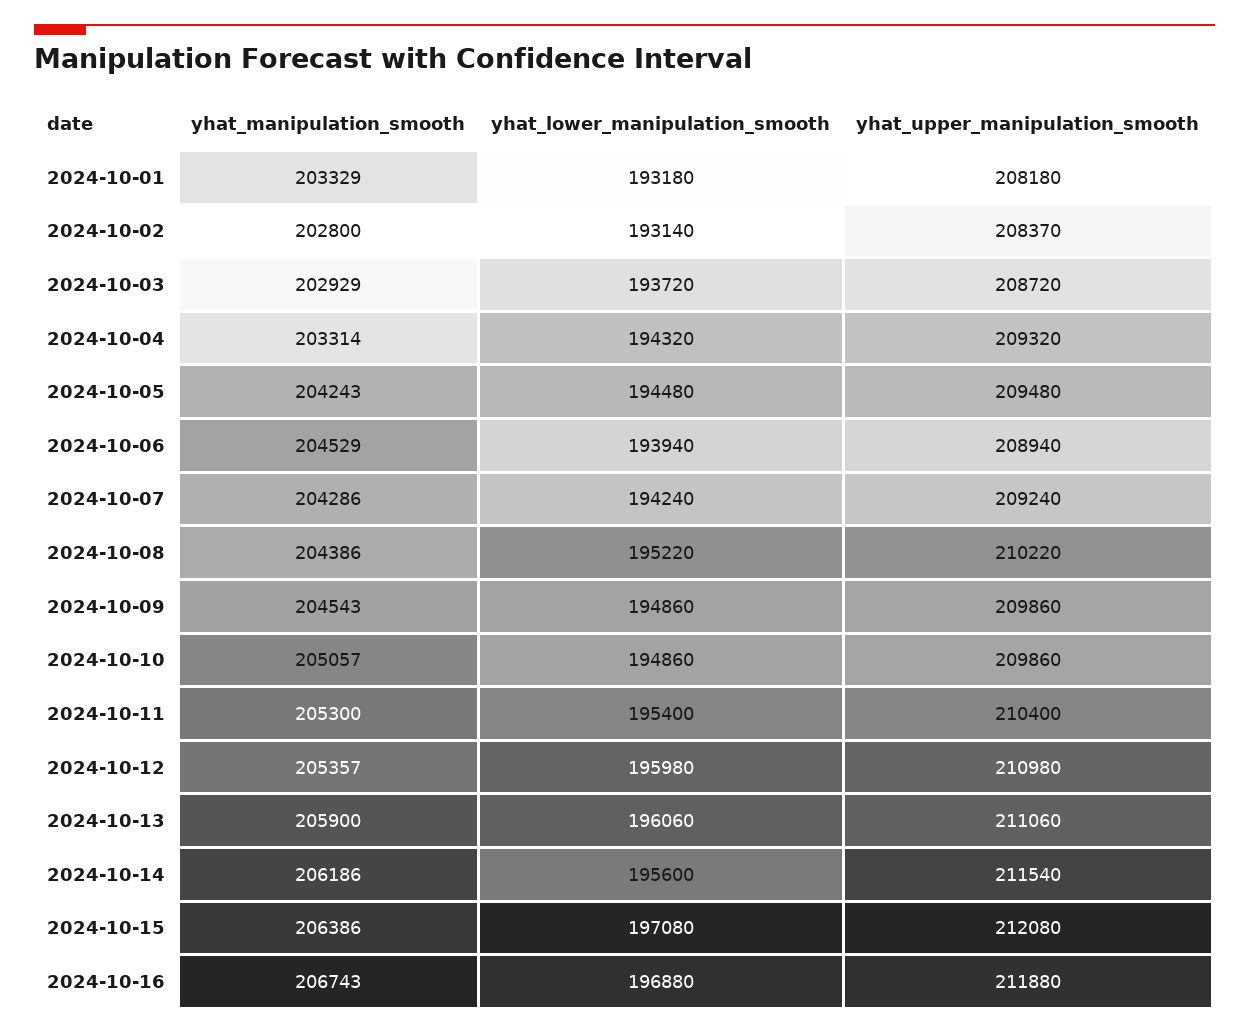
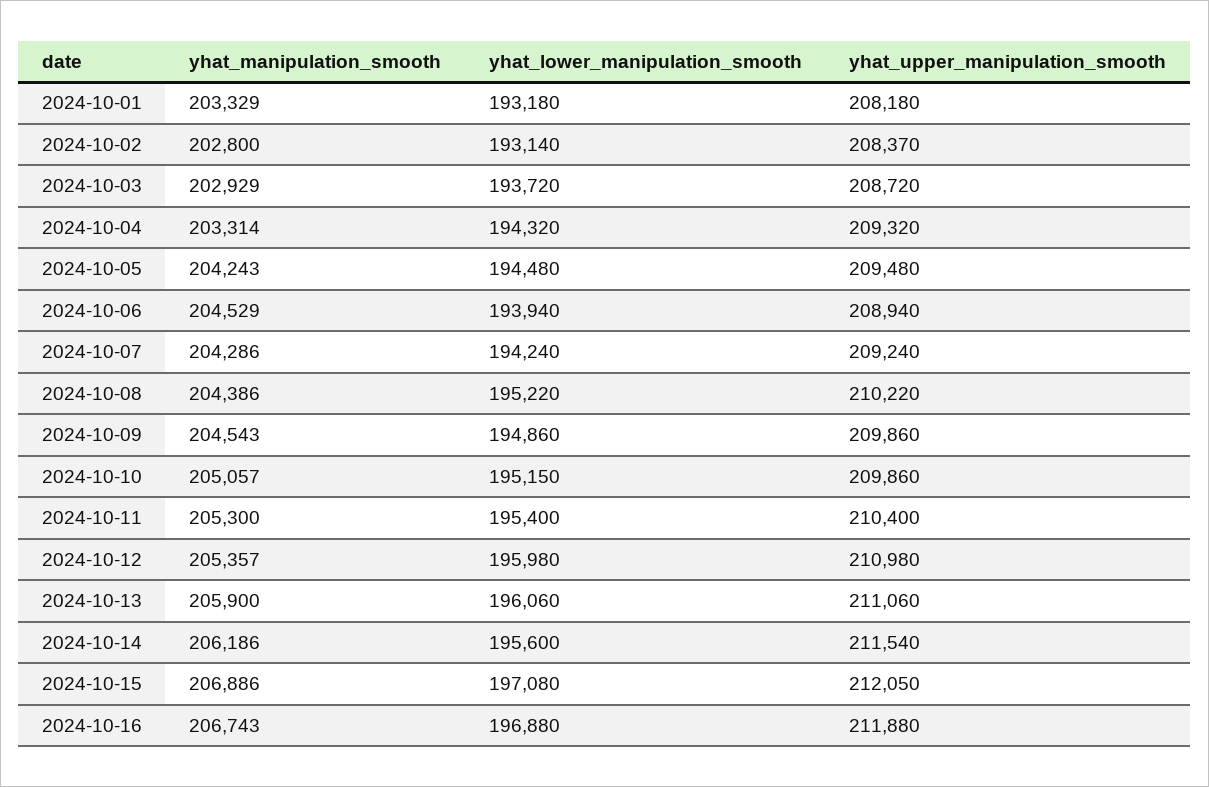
yhat_lower_manipulation_smooth, 2024-10-10: 194860 -> 195150
yhat_manipulation_smooth, 2024-10-15: 206386 -> 206886
yhat_upper_manipulation_smooth, 2024-10-15: 212080 -> 212050

